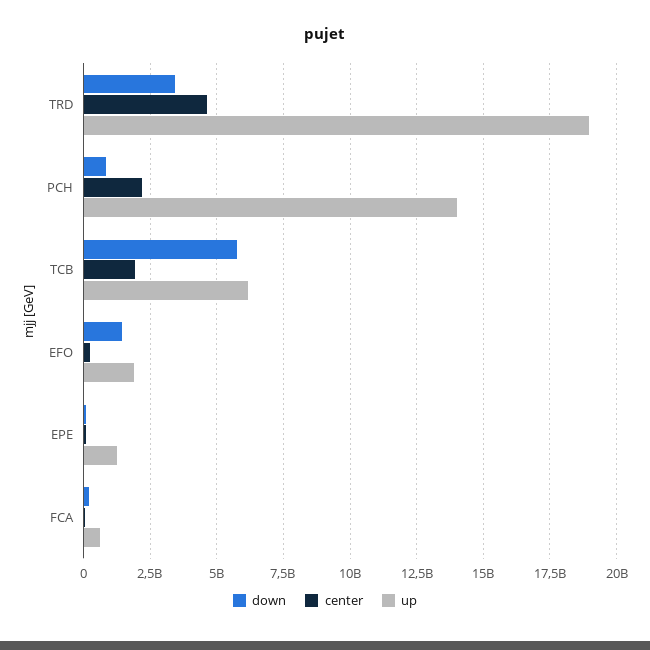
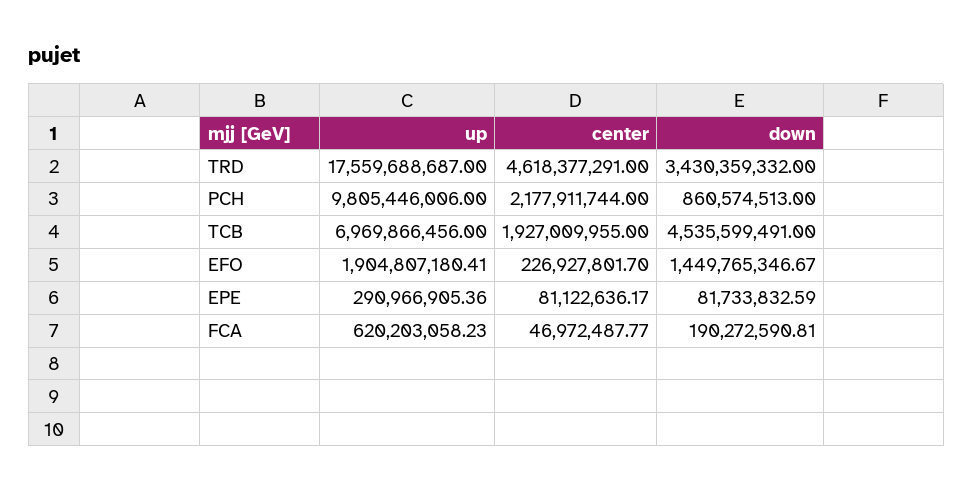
up, TRD: 19000000000 -> 17559688687
up, PCH: 14000000000 -> 9805446006
down, TCB: 5750000000 -> 4535599491
up, TCB: 6250000000 -> 6969866456
up, EPE: 1250000000 -> 290966905.36

